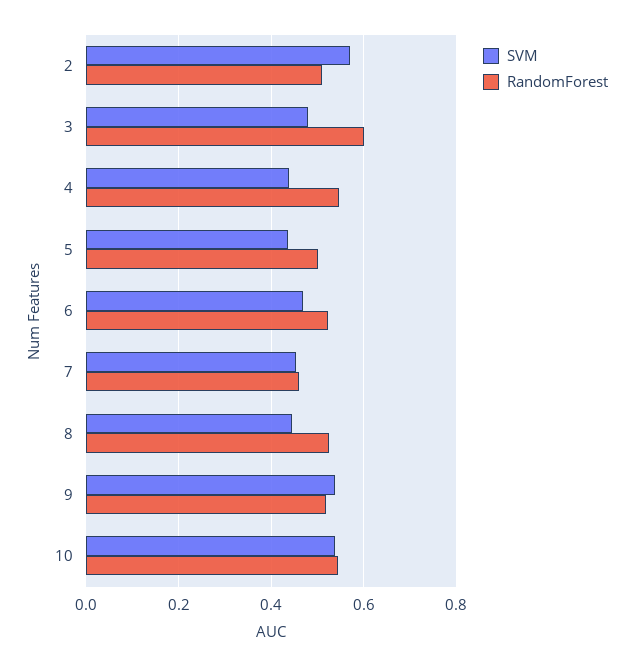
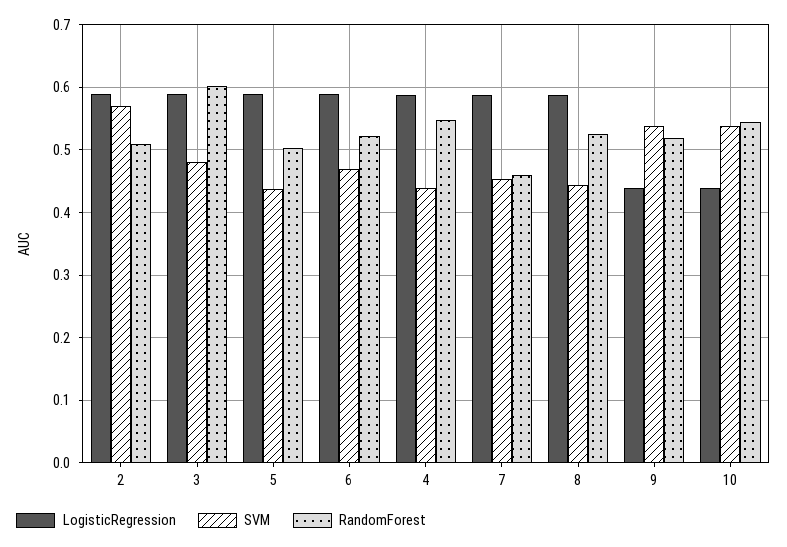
LogisticRegression, 2: none -> 0.59
LogisticRegression, 3: none -> 0.59
LogisticRegression, 5: none -> 0.59
LogisticRegression, 6: none -> 0.59
LogisticRegression, 4: none -> 0.59
LogisticRegression, 7: none -> 0.59
LogisticRegression, 8: none -> 0.59
LogisticRegression, 9: none -> 0.44
LogisticRegression, 10: none -> 0.44

